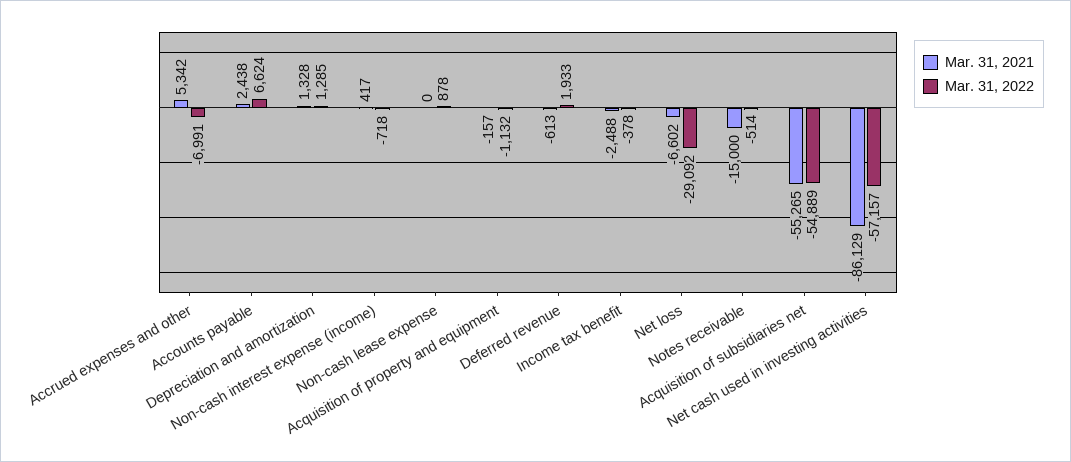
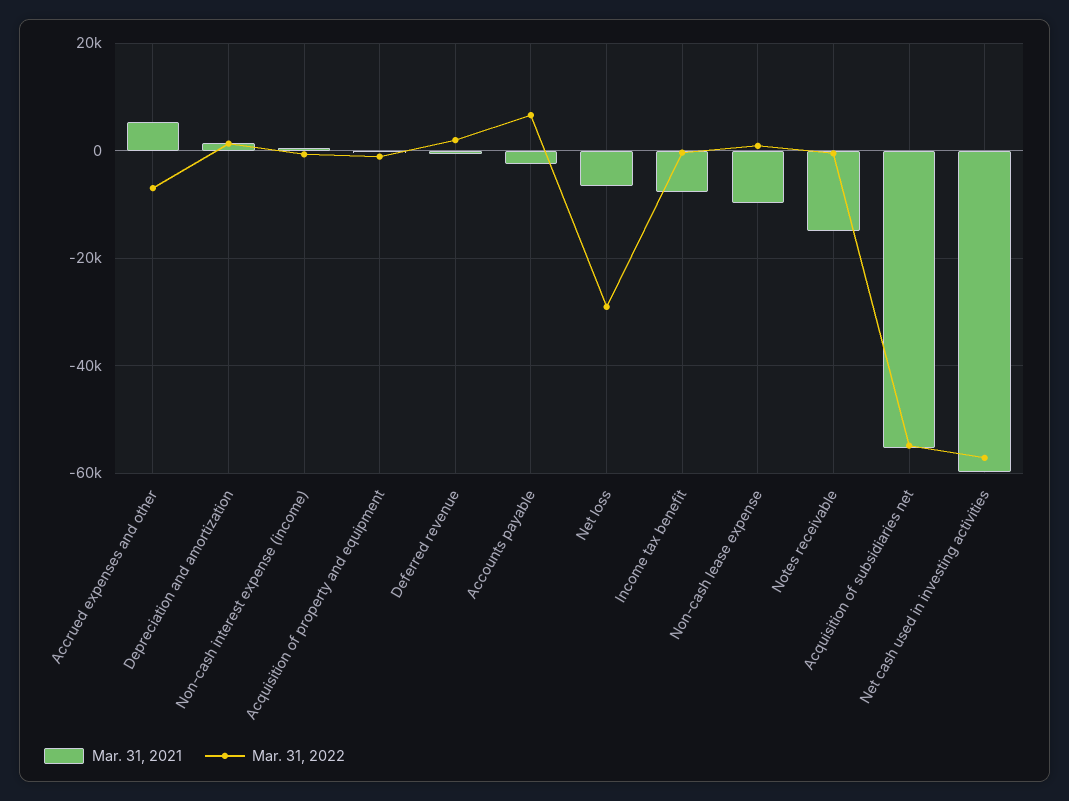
Mar. 31, 2021, Accounts payable: 2438 -> -2000
Mar. 31, 2021, Non-cash lease expense: 0 -> -10000
Mar. 31, 2021, Income tax benefit: -2488 -> -8000
Mar. 31, 2021, Net cash used in investing activities: -86129 -> -60000

